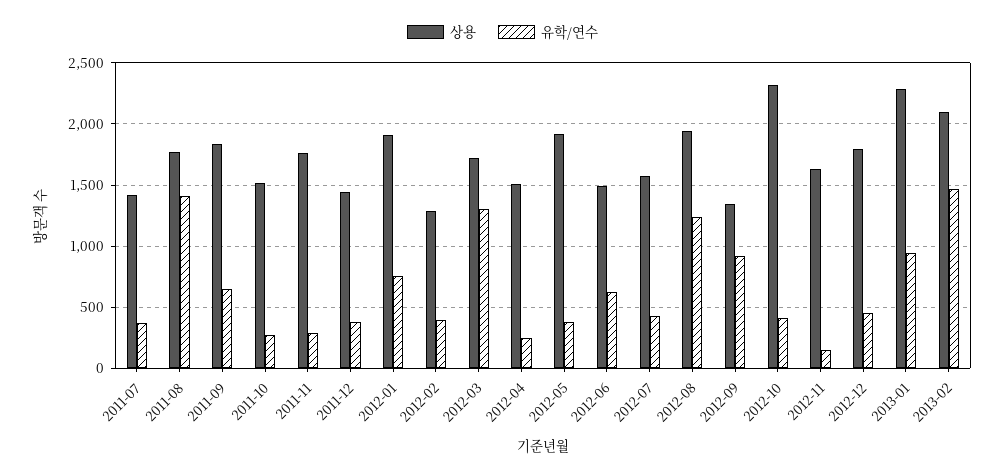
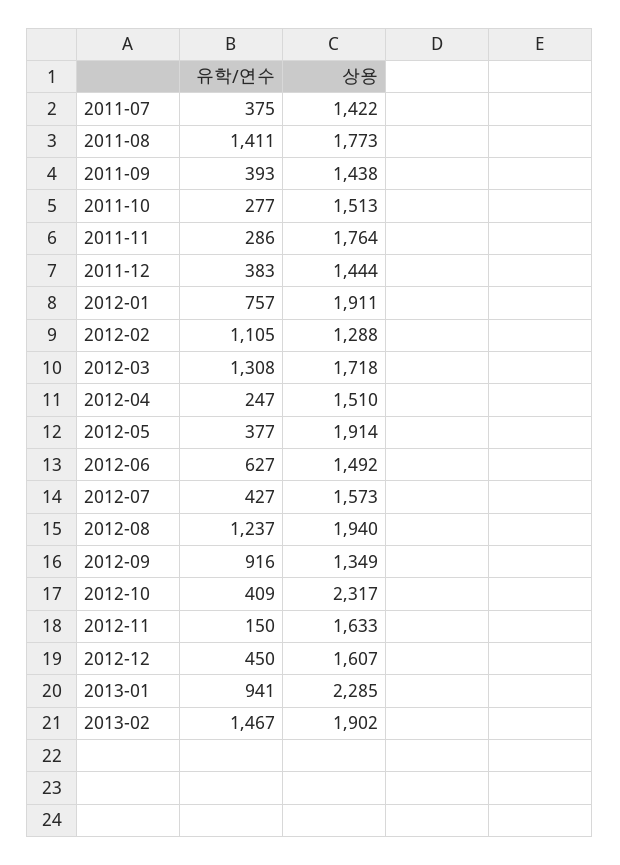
상용, 2011-09: 1850 -> 1438
유학/연수, 2011-09: 650 -> 393
유학/연수, 2012-02: 400 -> 1105
상용, 2012-12: 1800 -> 1607
상용, 2013-02: 2100 -> 1902

